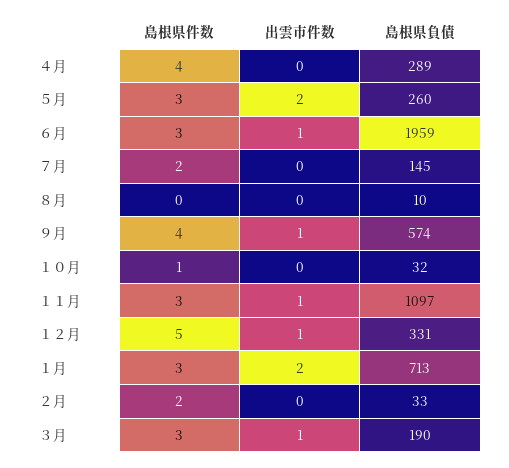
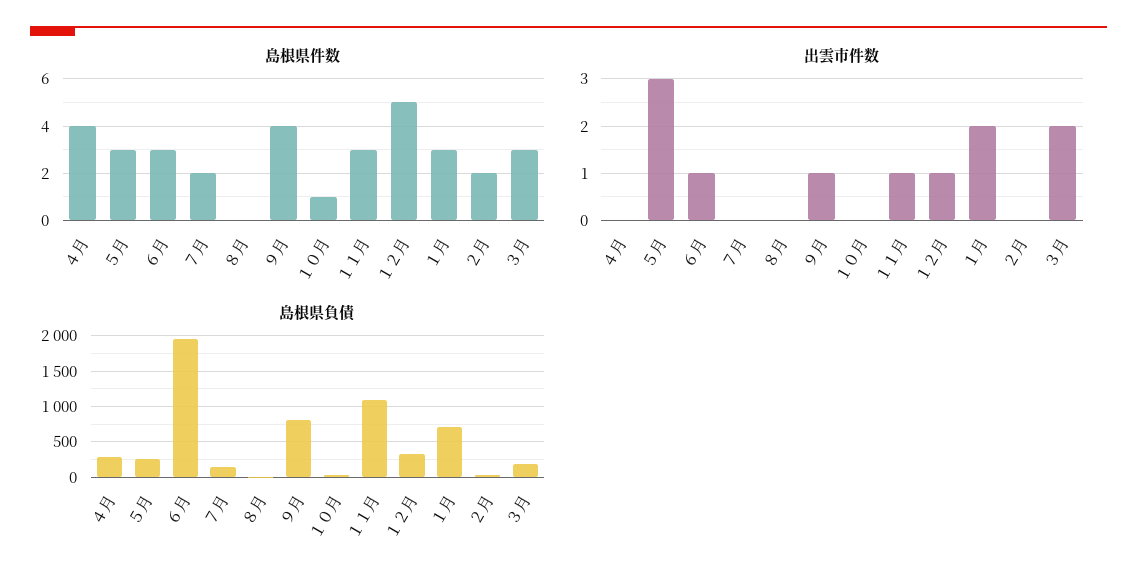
出雲市件数, ５月: 2 -> 3
島根県負債, ９月: 574 -> 800
出雲市件数, ３月: 1 -> 2

